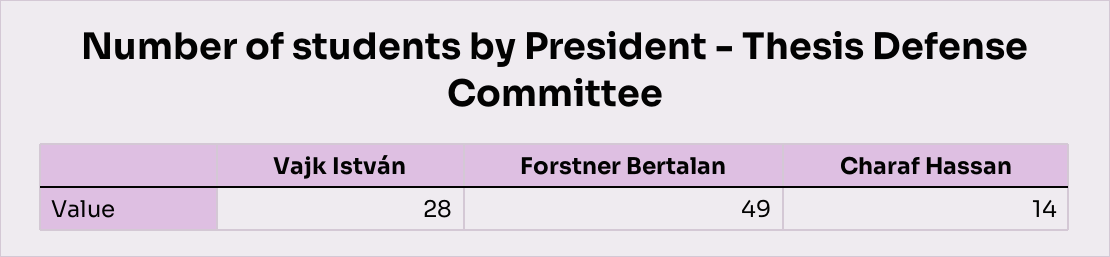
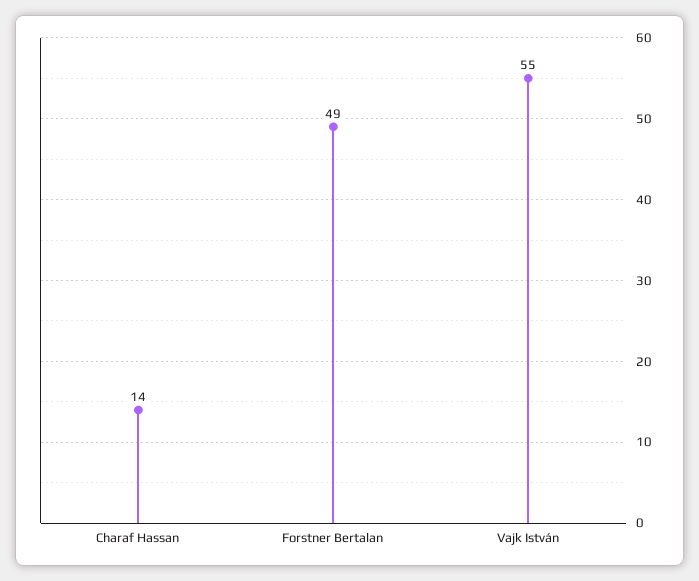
Vajk István: 28 -> 55

